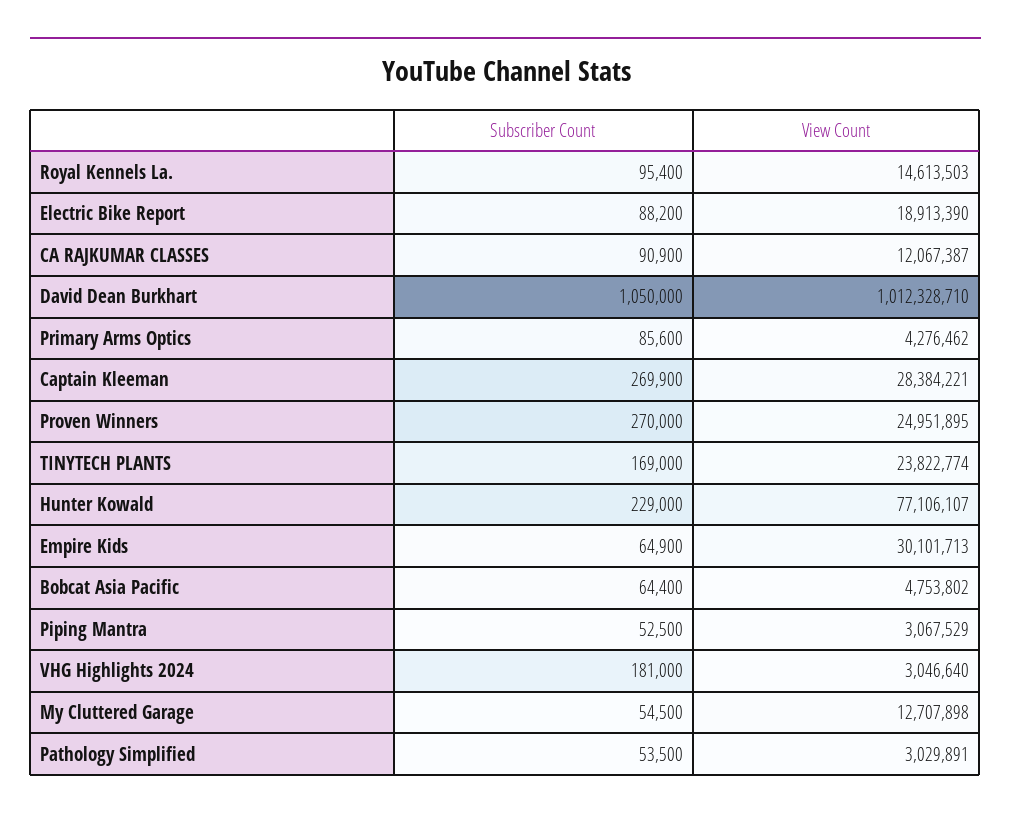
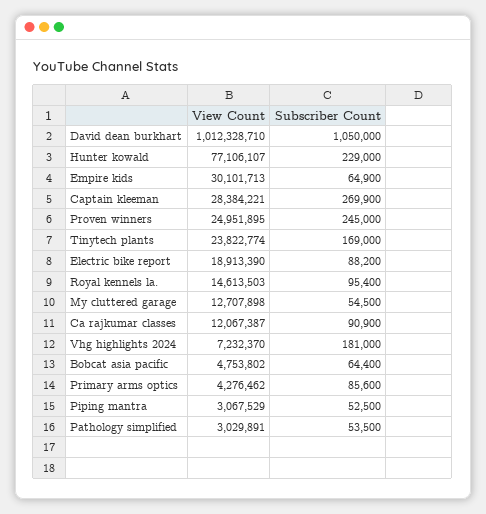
Subscriber Count, Proven Winners: 270000 -> 245000
View Count, VHG Highlights 2024: 3046640 -> 7232370

